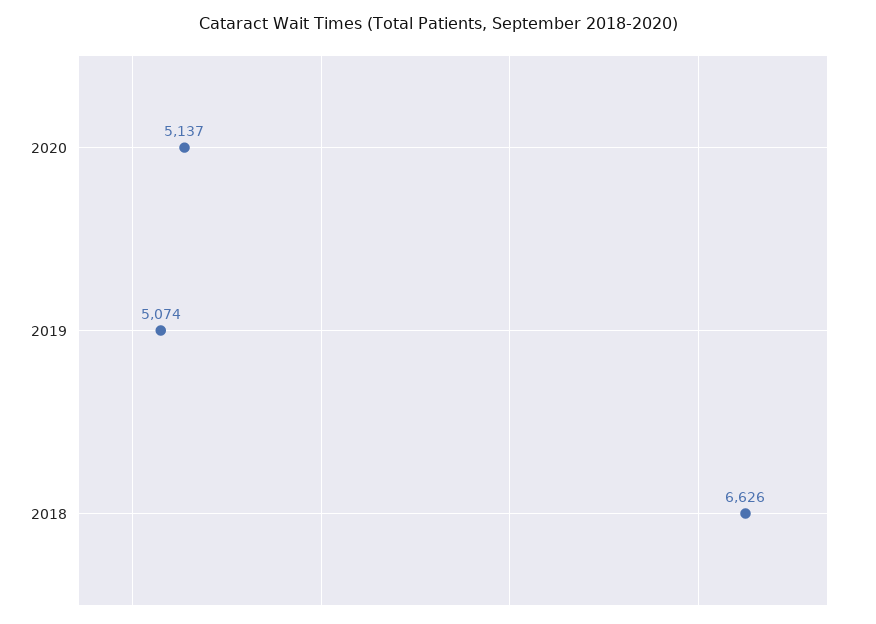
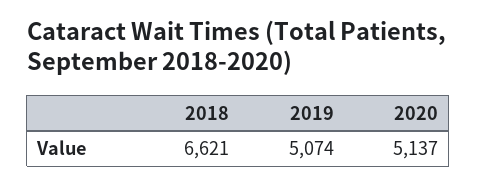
2018: 6626 -> 6621

